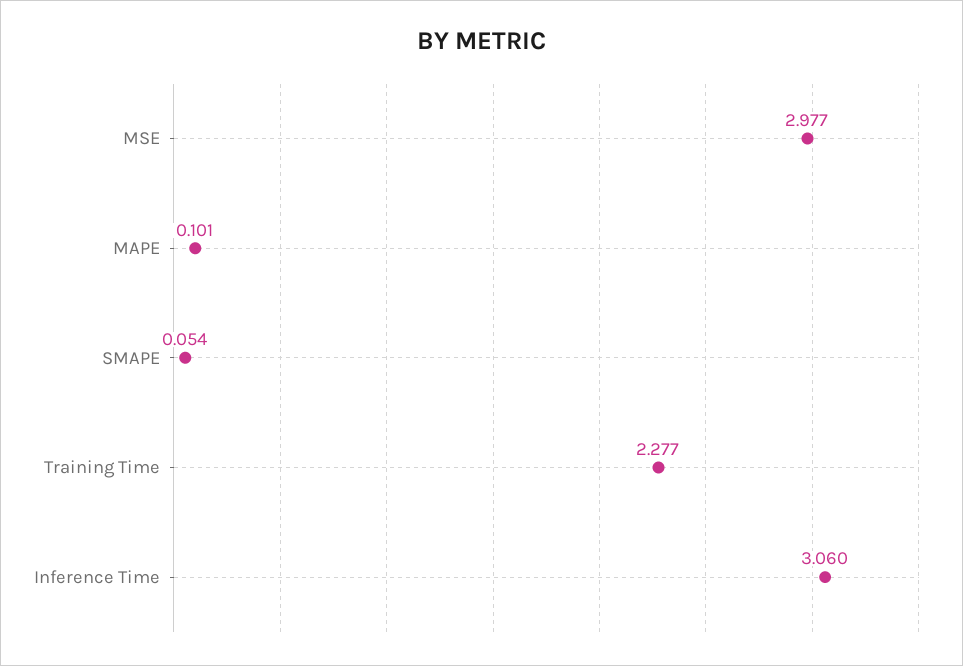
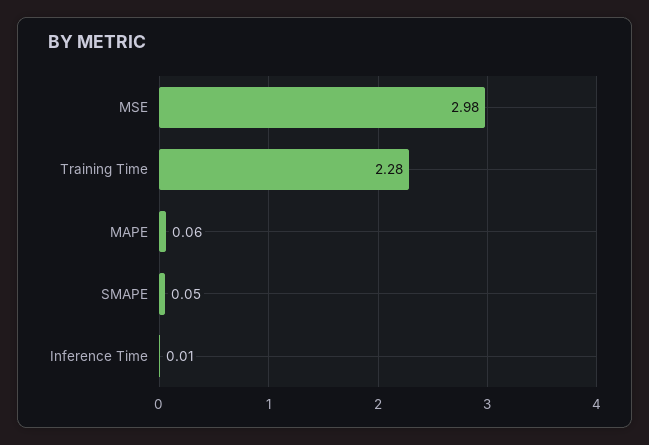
MAPE: 0.101 -> 0.06
Inference Time: 3.06 -> 0.01

